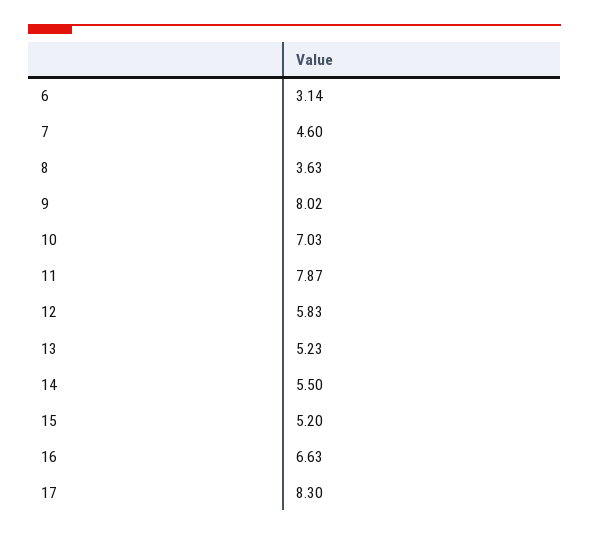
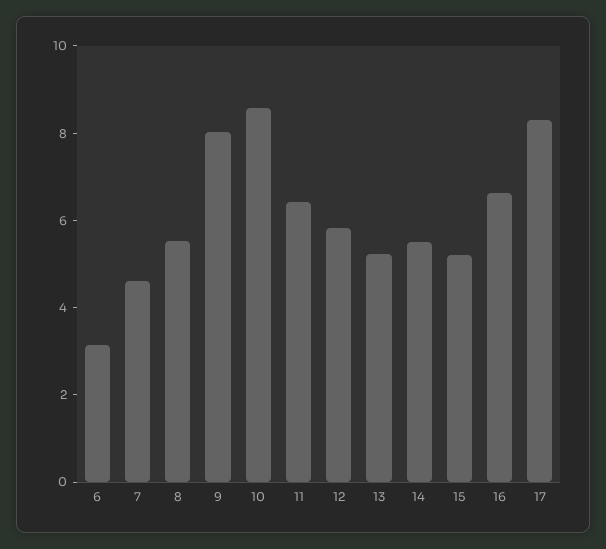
8: 3.63 -> 5.5
10: 7.03 -> 8.5
11: 7.87 -> 6.5

